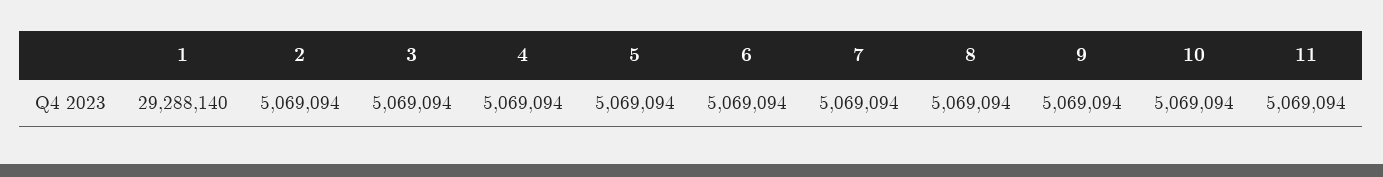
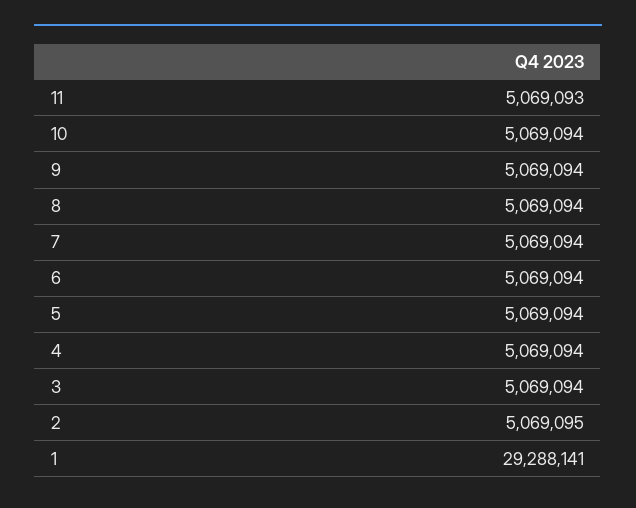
1: 29288140 -> 29288141
2: 5069094 -> 5069095
11: 5069094 -> 5069093

